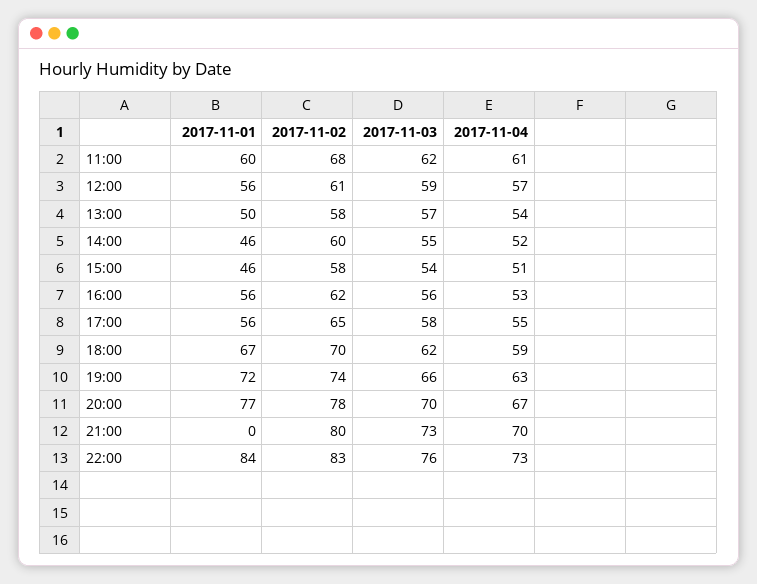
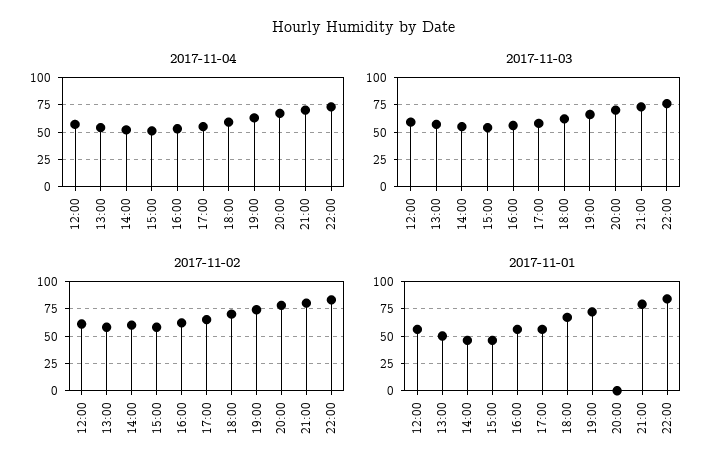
2017-11-01, 11:00: 60 -> none
2017-11-02, 11:00: 68 -> none
2017-11-03, 11:00: 62 -> none
2017-11-04, 11:00: 61 -> none
2017-11-01, 20:00: 77 -> 0
2017-11-01, 21:00: 0 -> 75

